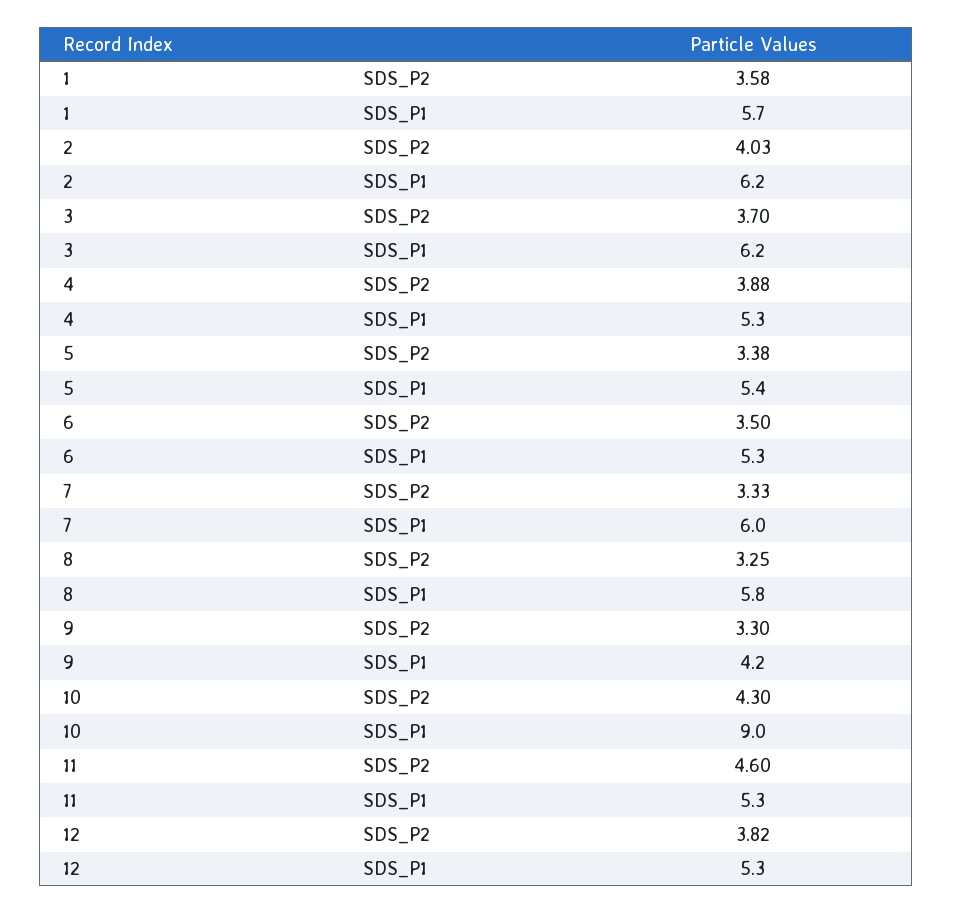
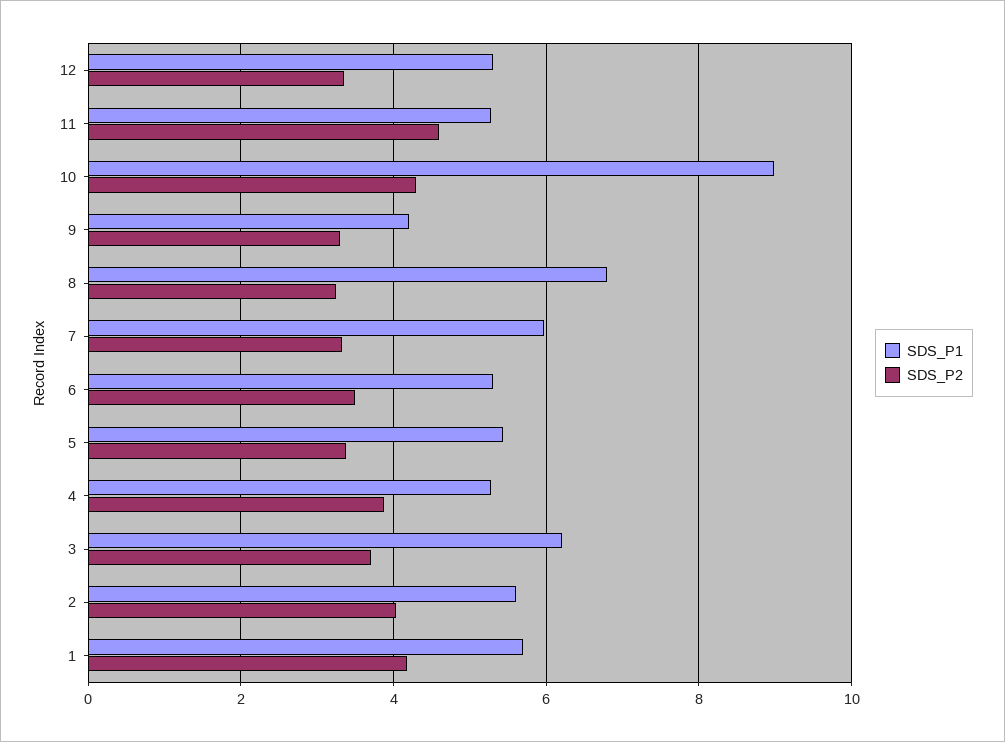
SDS_P2, 1: 3.58 -> 4.2
SDS_P1, 2: 6.2 -> 5.6
SDS_P1, 8: 5.8 -> 6.8
SDS_P2, 12: 3.82 -> 3.4

